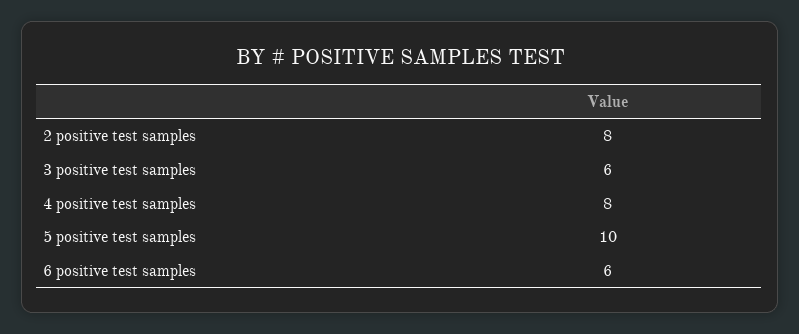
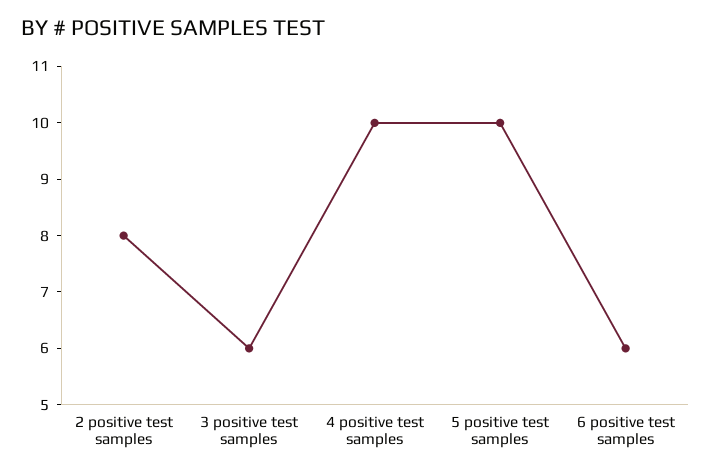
4 positive test samples: 8 -> 10

